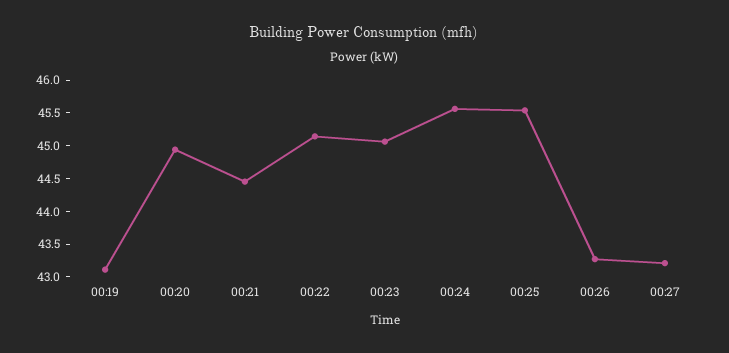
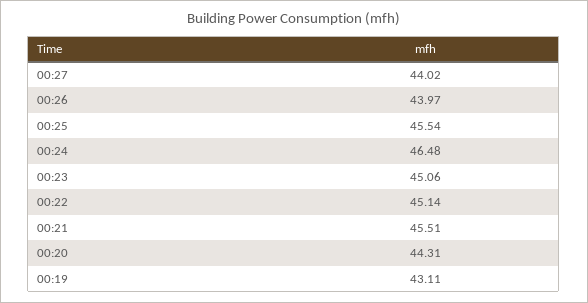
00:20: 45 -> 44.31
00:21: 44.5 -> 45.51
00:24: 45.5 -> 46.48
00:26: 43.25 -> 43.97
00:27: 43.25 -> 44.02

